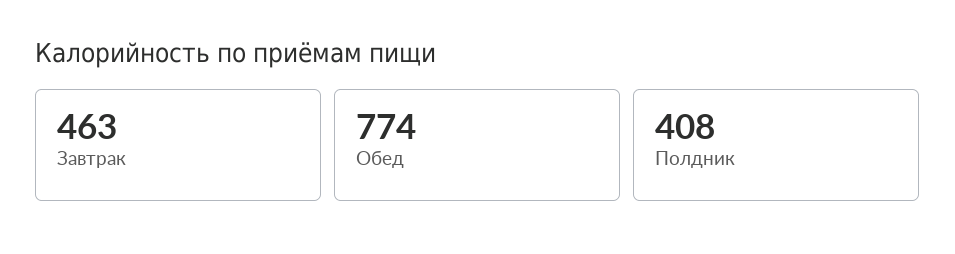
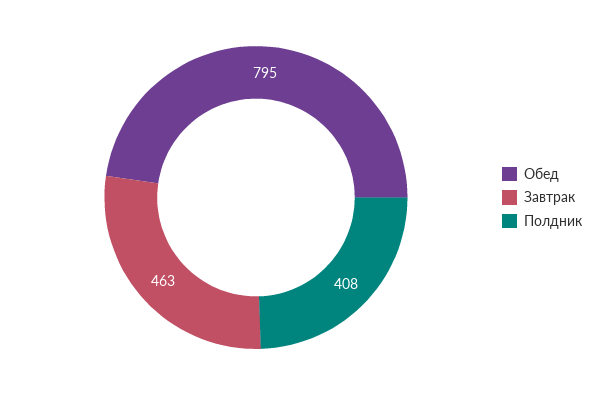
Обед: 774 -> 795

